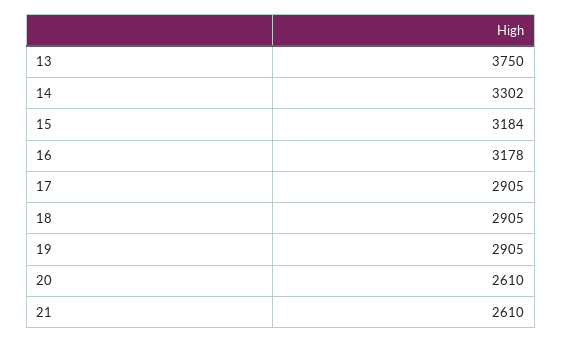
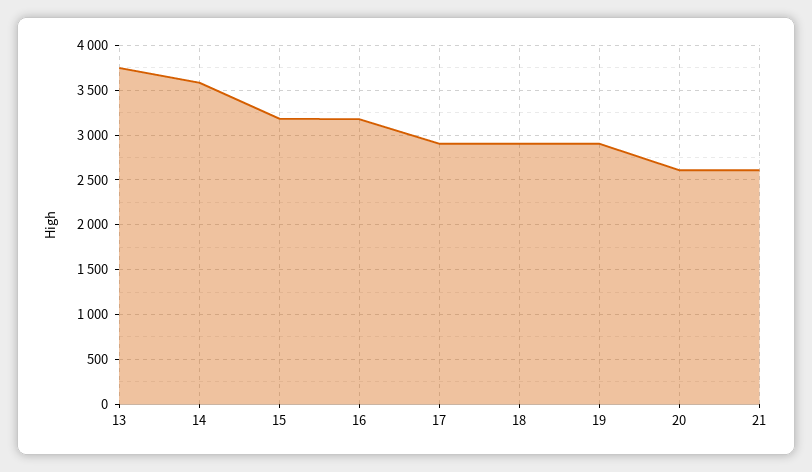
14: 3302 -> 3600

